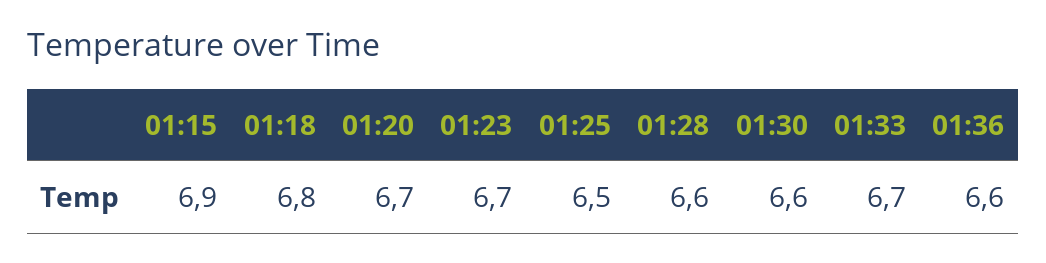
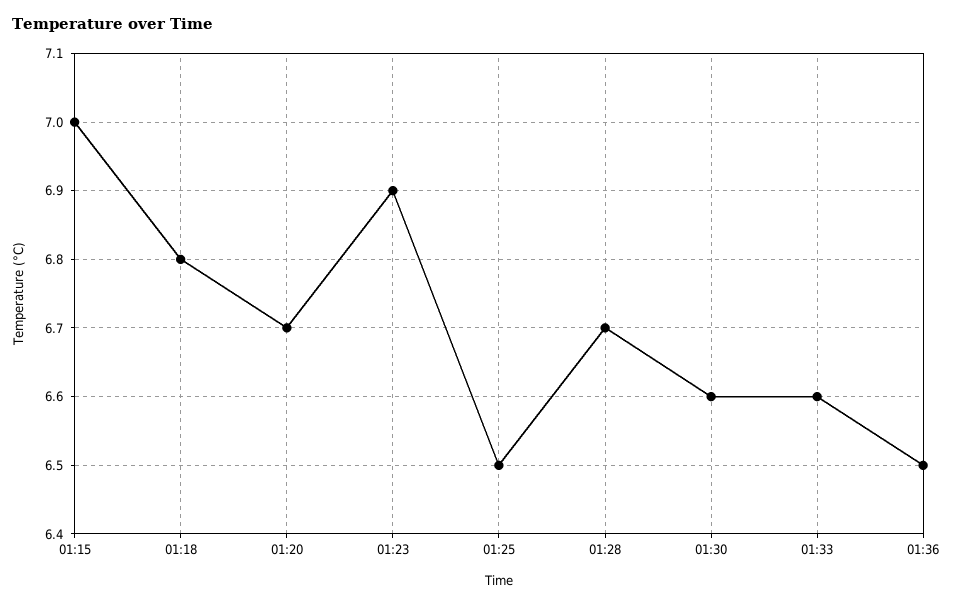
01:15: 6.9 -> 7
01:23: 6.7 -> 6.9
01:28: 6.6 -> 6.7
01:33: 6.7 -> 6.6
01:36: 6.6 -> 6.5

